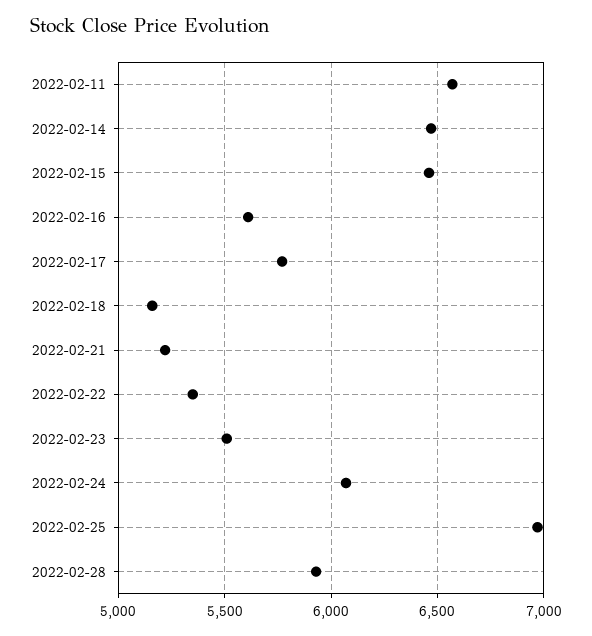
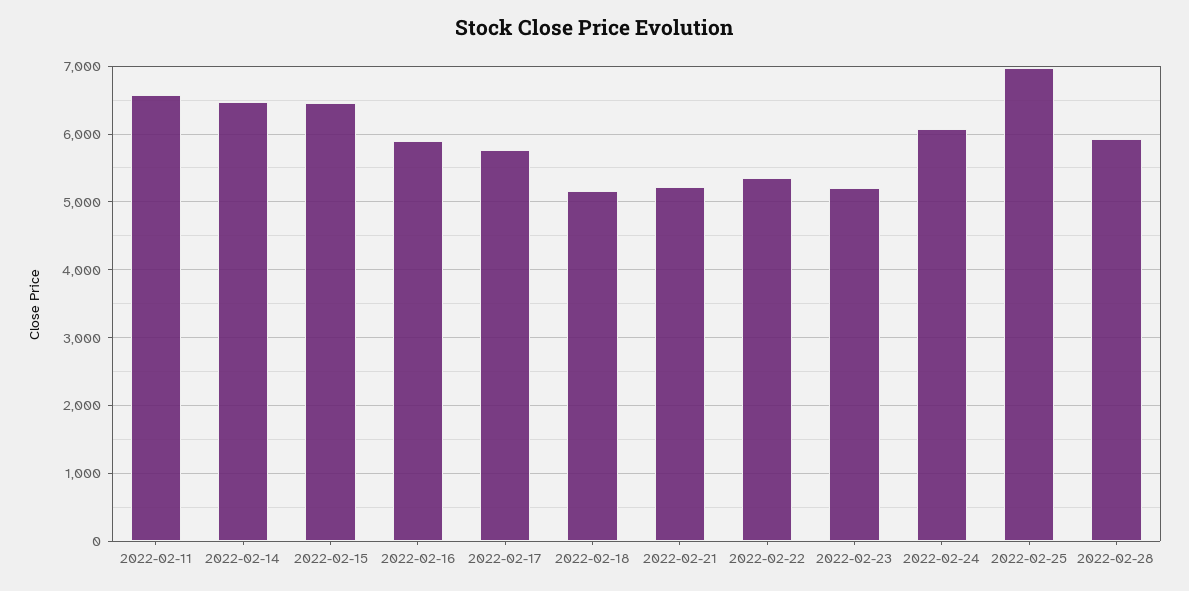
2022-02-16: 5600 -> 5900
2022-02-23: 5500 -> 5200

